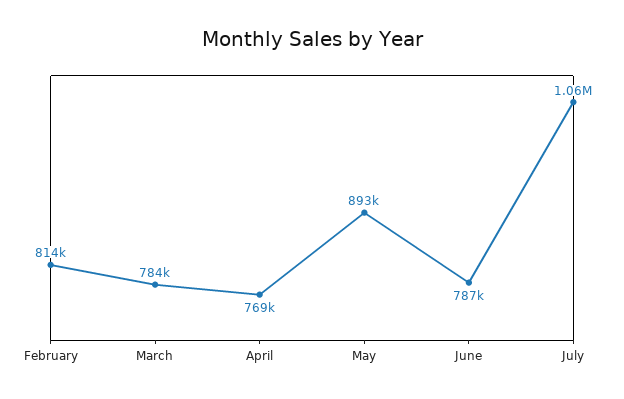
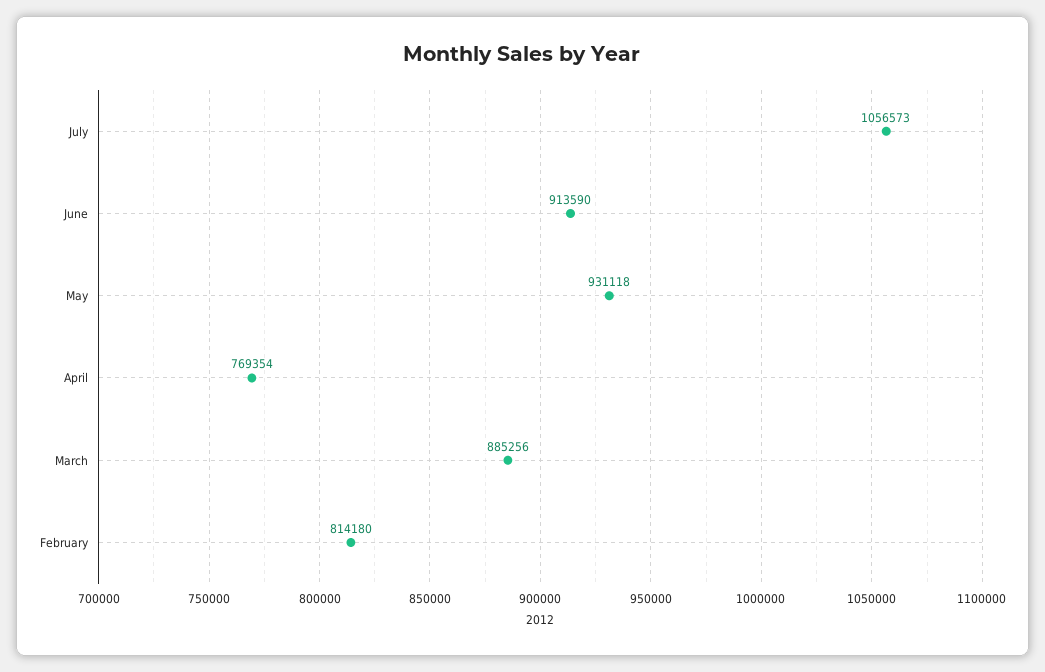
March: 784000 -> 885256
May: 893000 -> 931118
June: 787000 -> 913590

